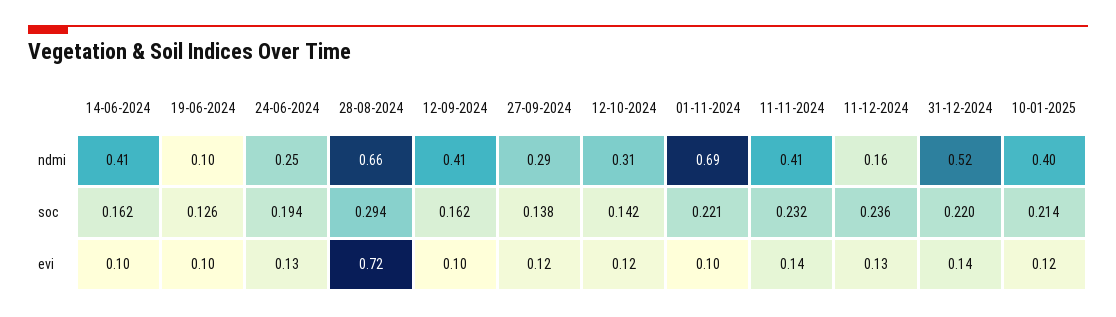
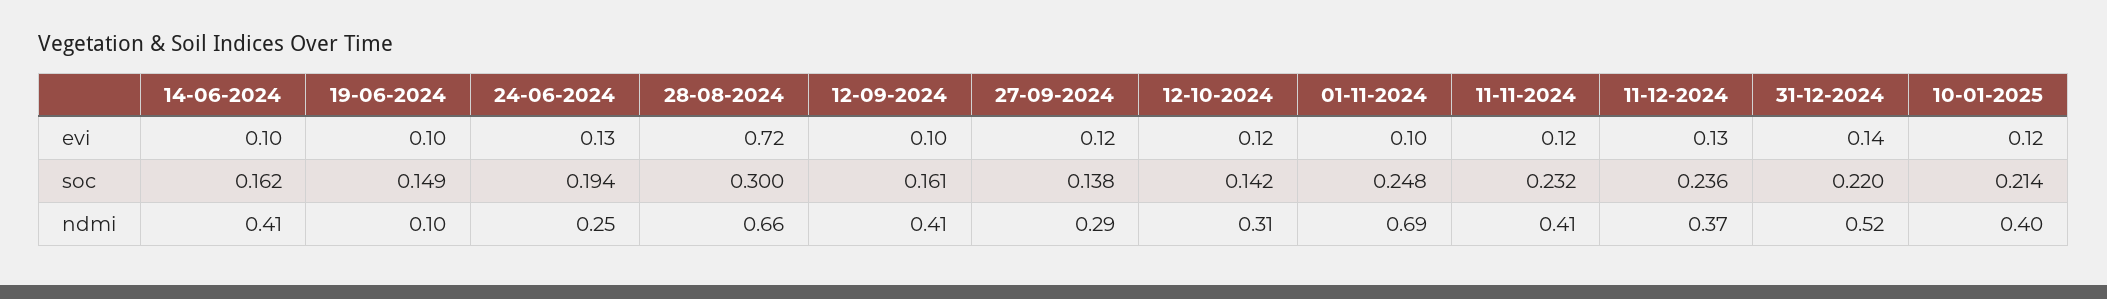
11-12-2024, ndmi: 0.16 -> 0.37
19-06-2024, soc: 0.126 -> 0.149
28-08-2024, soc: 0.294 -> 0.3
12-09-2024, soc: 0.162 -> 0.161
01-11-2024, soc: 0.221 -> 0.248
11-11-2024, evi: 0.14 -> 0.12

